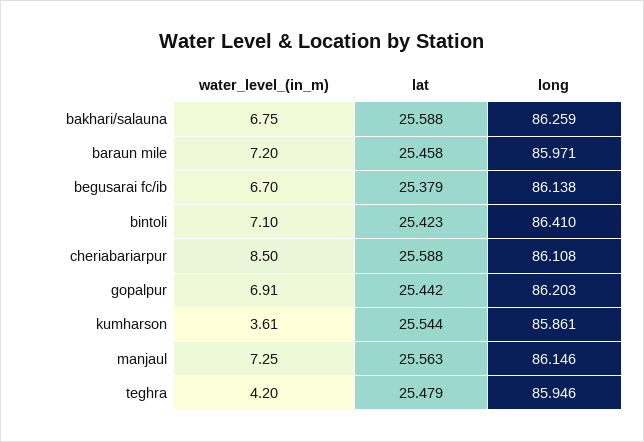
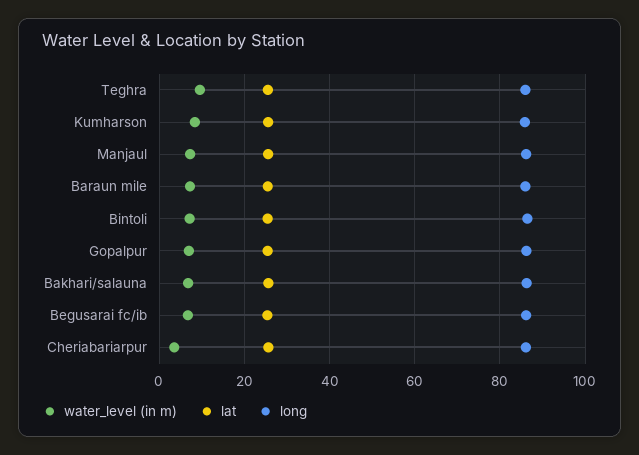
water_level_(in_m), cheriabariarpur: 8.5 -> 4
water_level_(in_m), kumharson: 3.61 -> 8
water_level_(in_m), teghra: 4.2 -> 10

